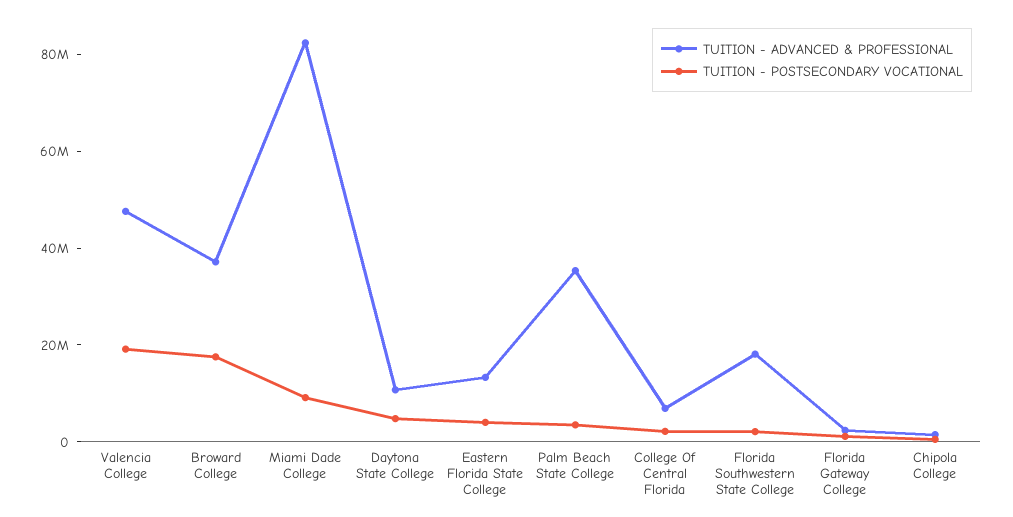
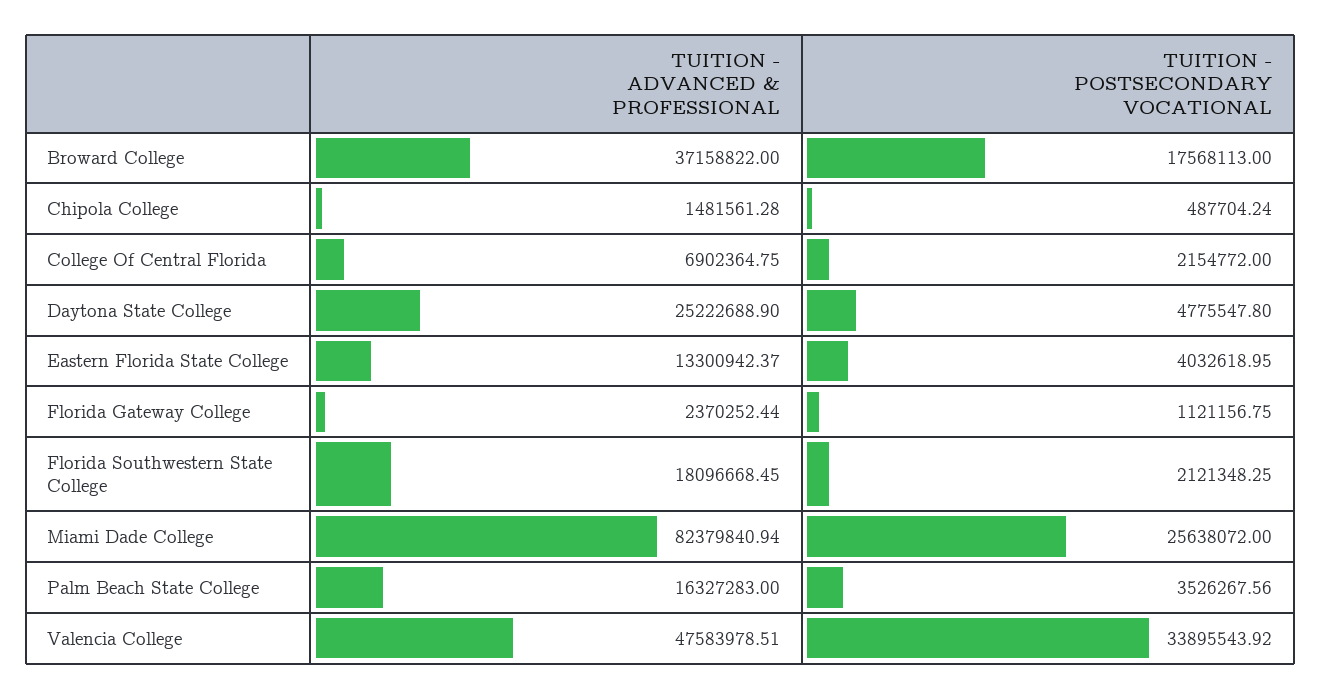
TUITION - POSTSECONDARY VOCATIONAL, Valencia College: 20000000 -> 33895543.92
TUITION - POSTSECONDARY VOCATIONAL, Miami Dade College: 10000000 -> 25638072
TUITION - ADVANCED & PROFESSIONAL, Daytona State College: 10000000 -> 25222688.9
TUITION - ADVANCED & PROFESSIONAL, Palm Beach State College: 35000000 -> 16327283

